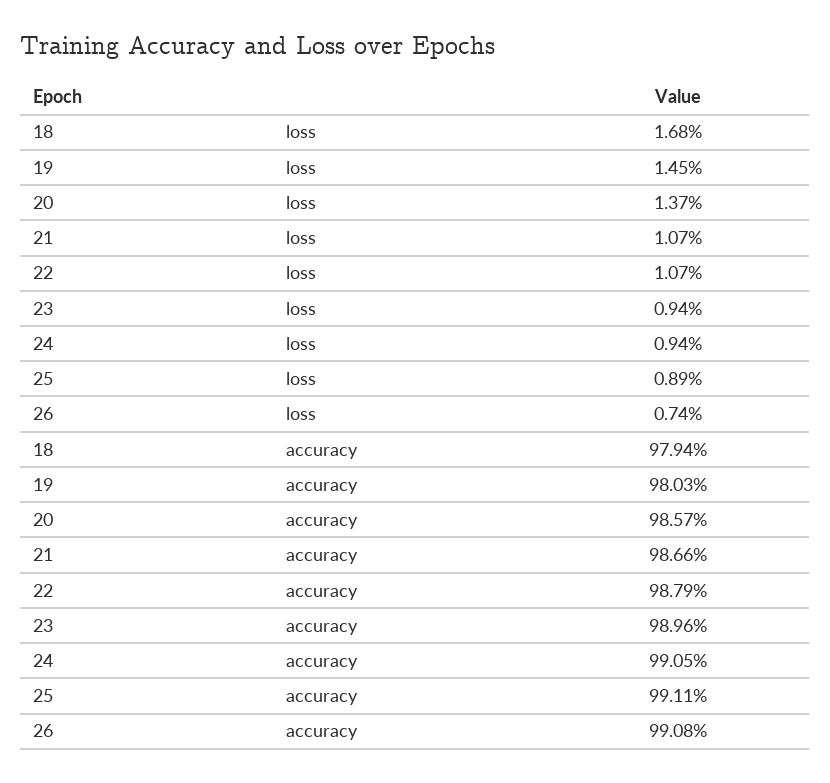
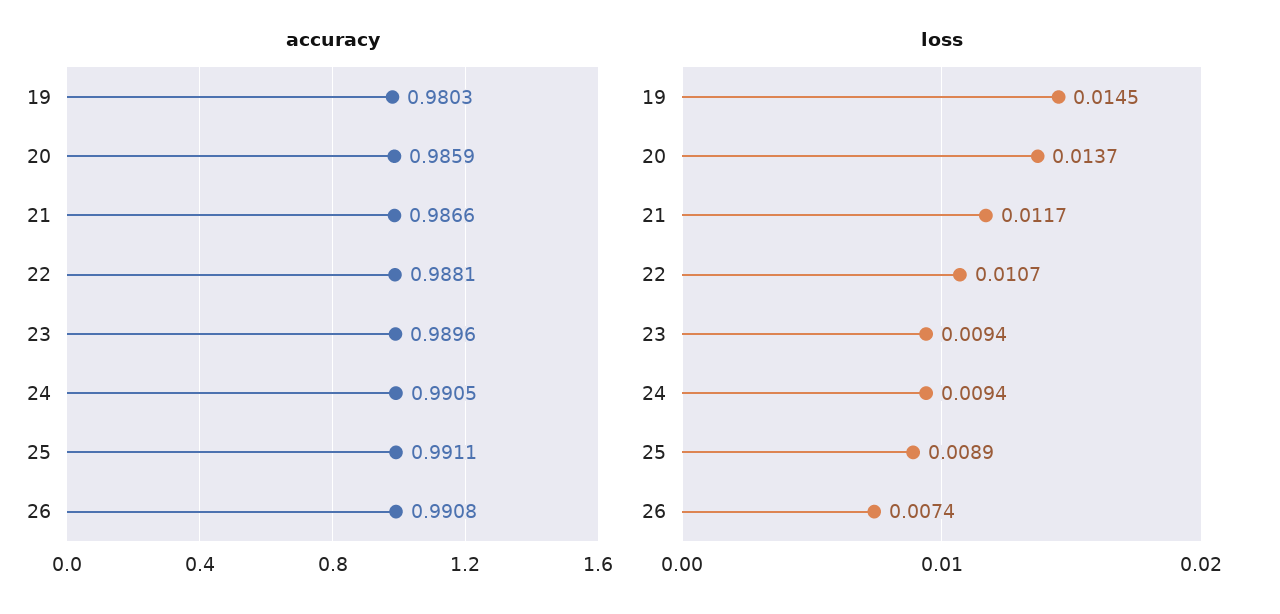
loss, 18: 0.0168 -> none
loss, 21: 0.0107 -> 0.0117
accuracy, 18: 0.9794 -> none
accuracy, 20: 0.9857 -> 0.9859
accuracy, 22: 0.9879 -> 0.9881

